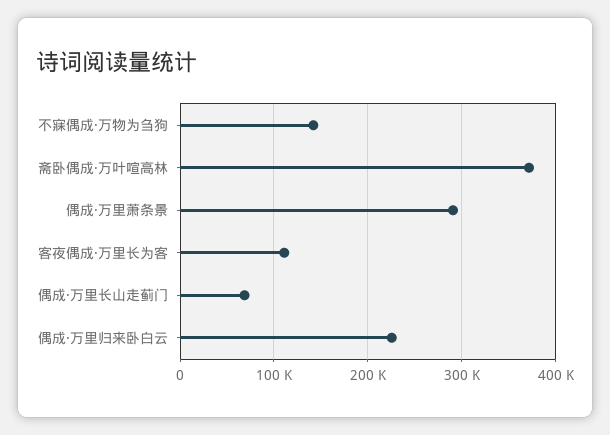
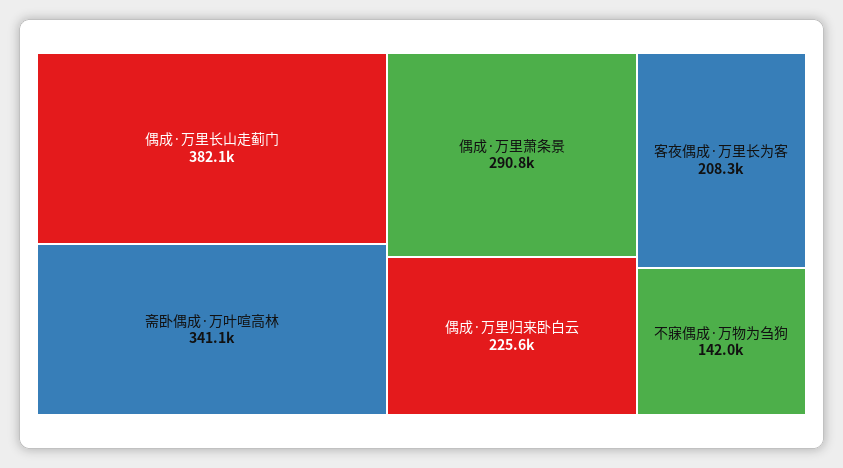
斋卧偶成·万叶喧高林: 370000 -> 341100
客夜偶成·万里长为客: 110000 -> 208300
偶成·万里长山走蓟门: 70000 -> 382100

